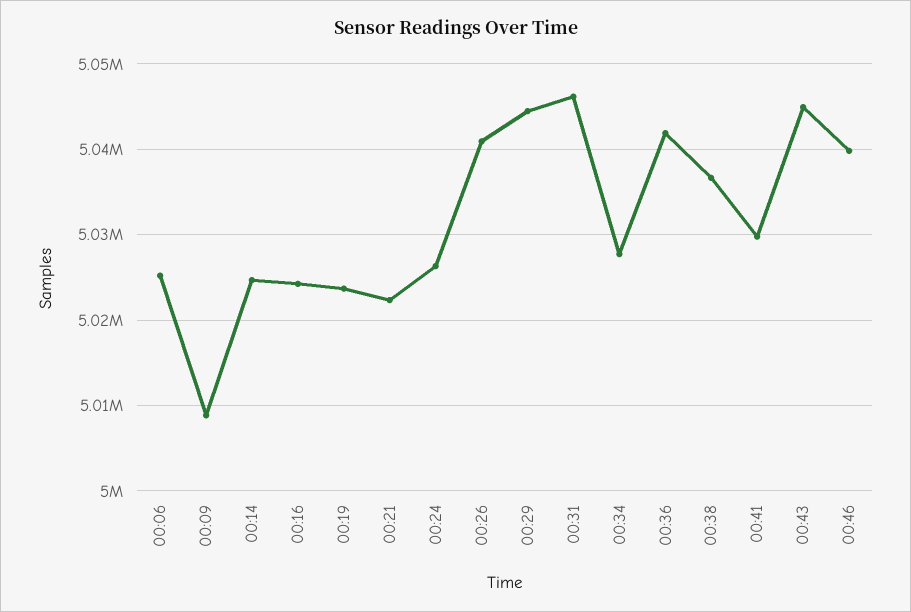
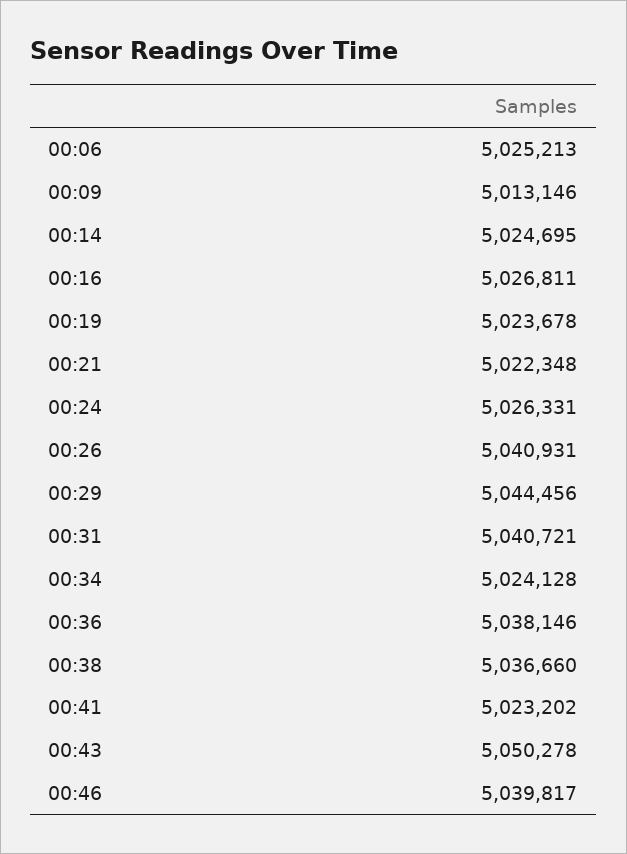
00:09: 5009000 -> 5013146
00:16: 5024000 -> 5026811
00:31: 5046000 -> 5040721
00:34: 5028000 -> 5024128
00:36: 5042000 -> 5038146
00:41: 5030000 -> 5023202
00:43: 5045000 -> 5050278

